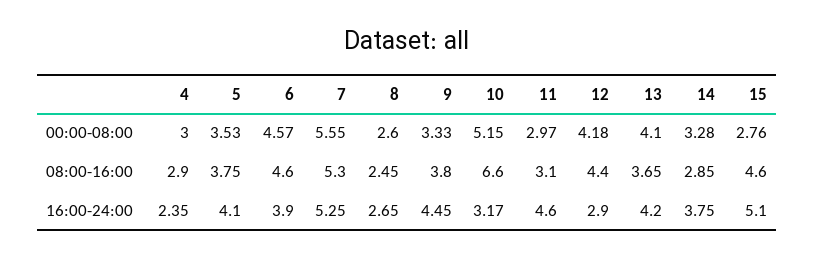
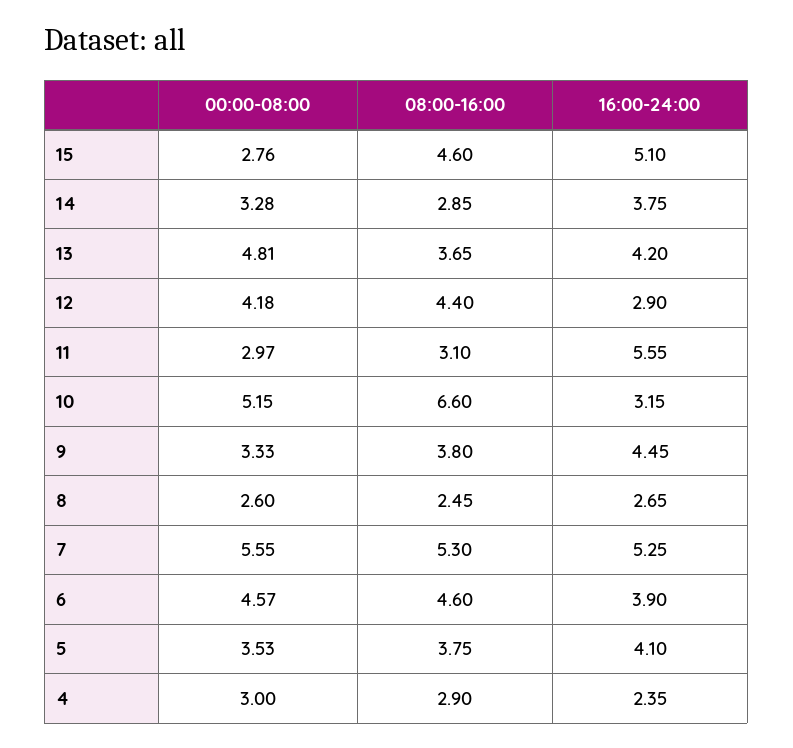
13, 00:00-08:00: 4.1 -> 4.81
10, 16:00-24:00: 3.17 -> 3.15
11, 16:00-24:00: 4.6 -> 5.55

